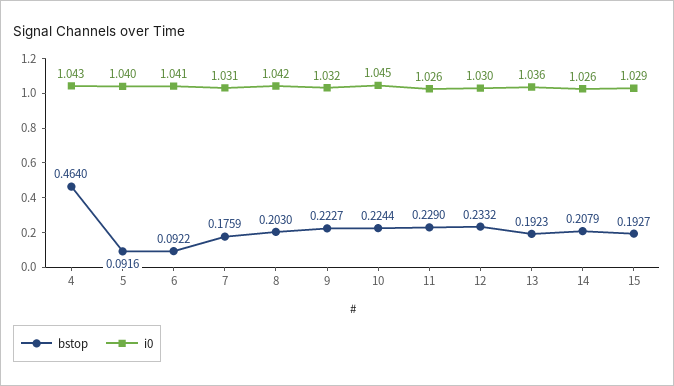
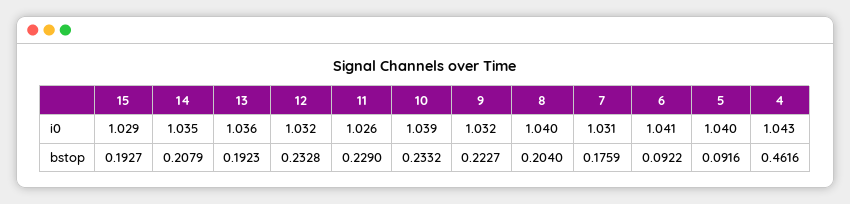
bstop, 4: 0.464 -> 0.4616
bstop, 8: 0.203 -> 0.204
i0, 8: 1.042 -> 1.04
bstop, 10: 0.2244 -> 0.2332
i0, 10: 1.045 -> 1.039
bstop, 12: 0.2332 -> 0.2328
i0, 12: 1.03 -> 1.032
i0, 14: 1.026 -> 1.035

